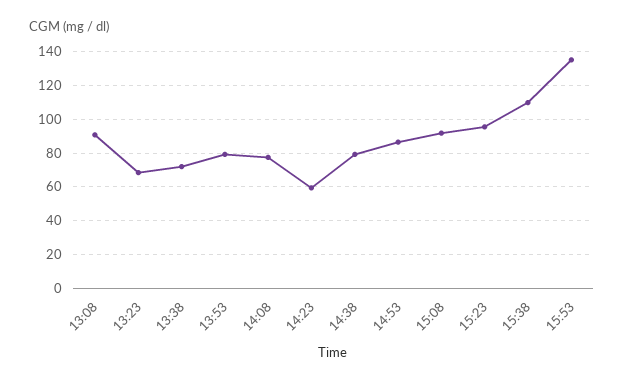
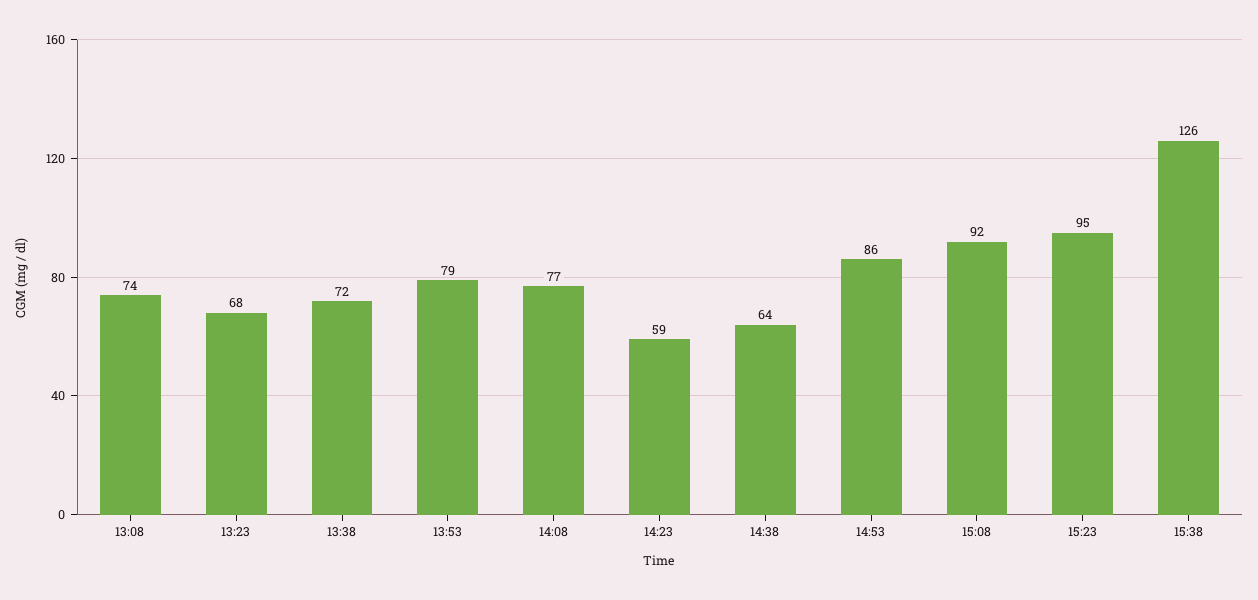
13:08: 90 -> 74
14:38: 80 -> 64
15:38: 110 -> 126
15:53: 135 -> none

